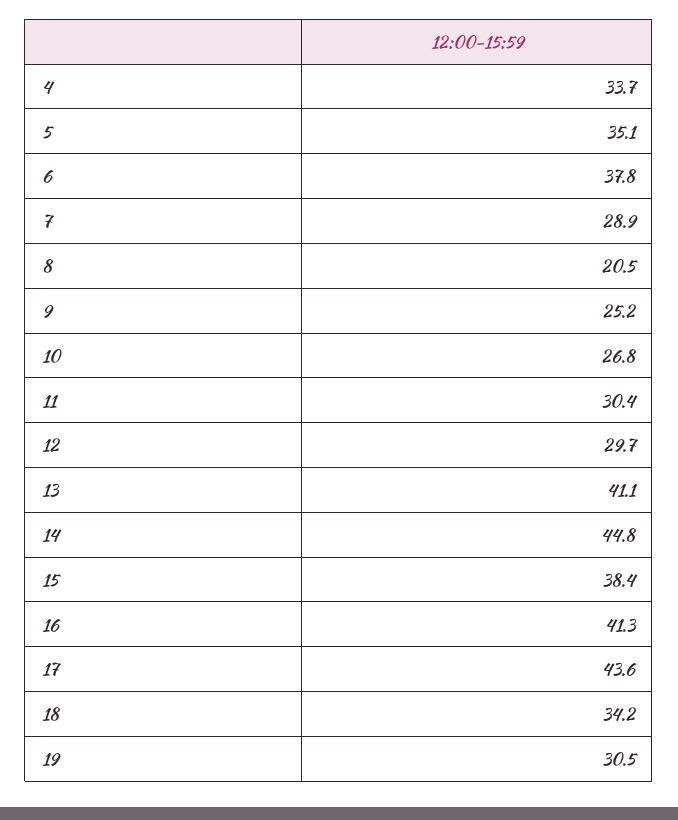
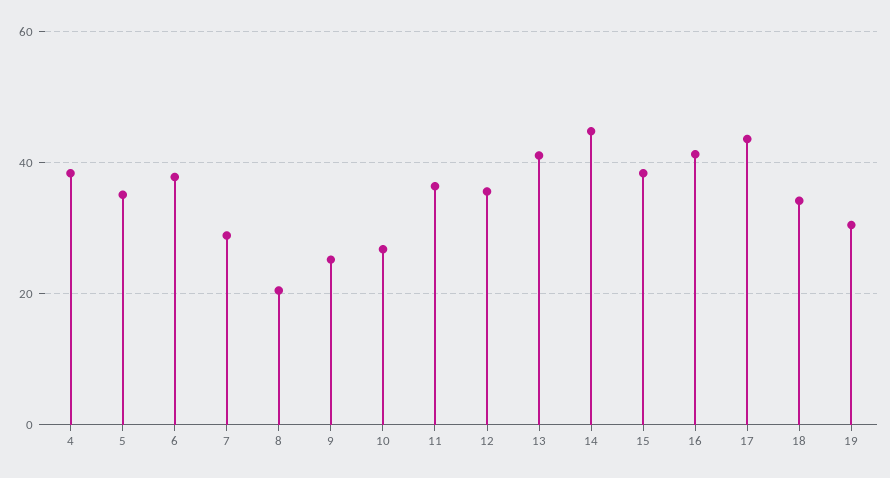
4: 33.7 -> 38
11: 30.4 -> 36
12: 29.7 -> 36

